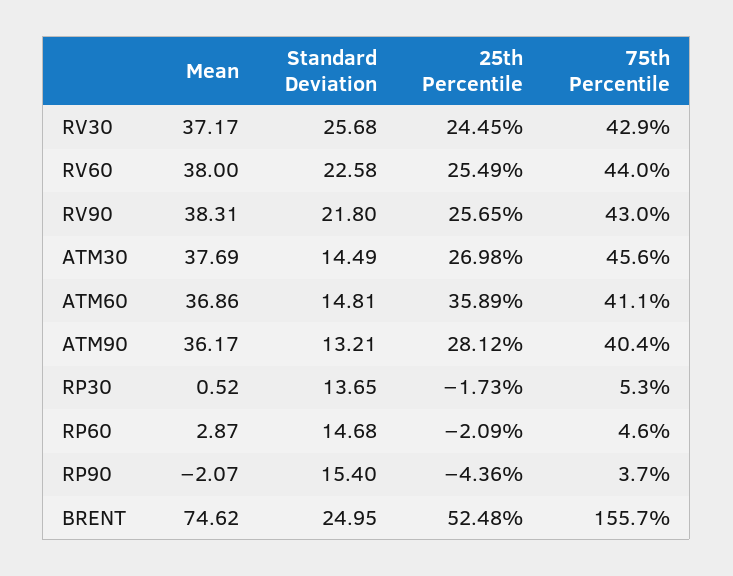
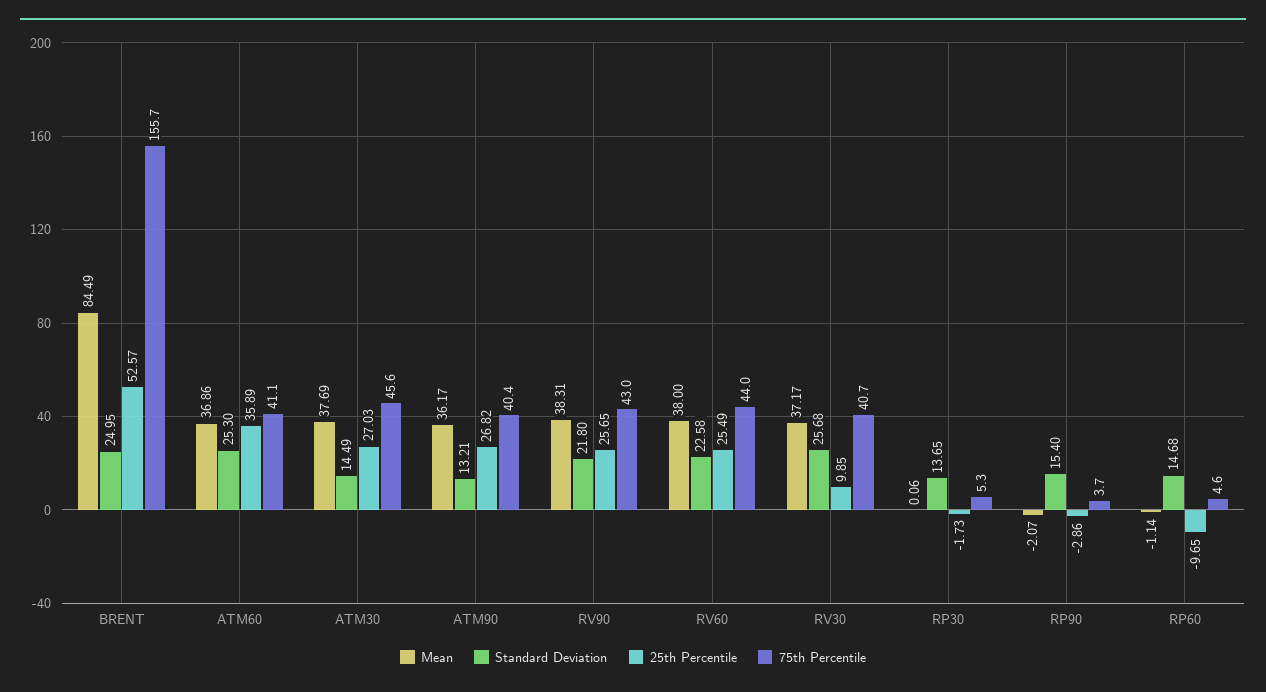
25th Percentile, RV30: 24.45 -> 9.85
75th Percentile, RV30: 42.9 -> 40.7
25th Percentile, ATM30: 26.98 -> 27.03
Standard Deviation, ATM60: 14.81 -> 25.3
25th Percentile, ATM90: 28.12 -> 26.82
Mean, RP30: 0.52 -> 0.06
Mean, RP60: 2.87 -> -1.14
25th Percentile, RP60: -2.09 -> -9.65
25th Percentile, RP90: -4.36 -> -2.86
Mean, BRENT: 74.62 -> 84.49
25th Percentile, BRENT: 52.48 -> 52.57

